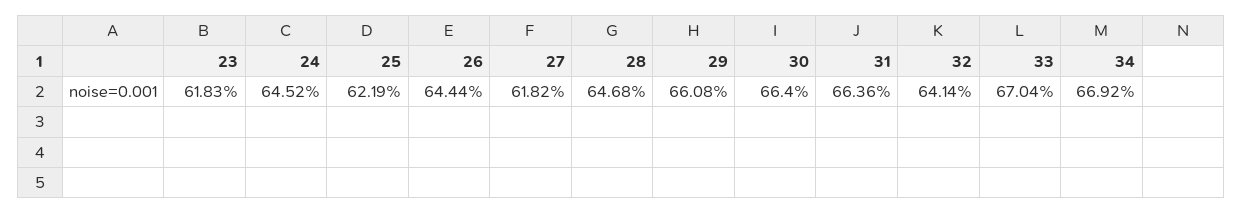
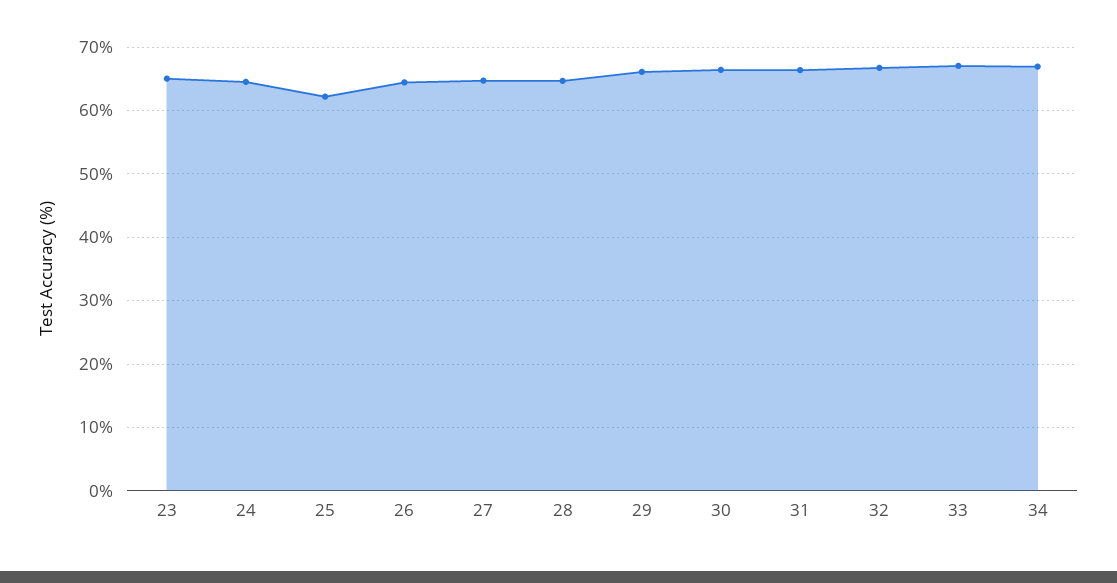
23: 61.83 -> 65
27: 61.82 -> 65
32: 64.14 -> 67

